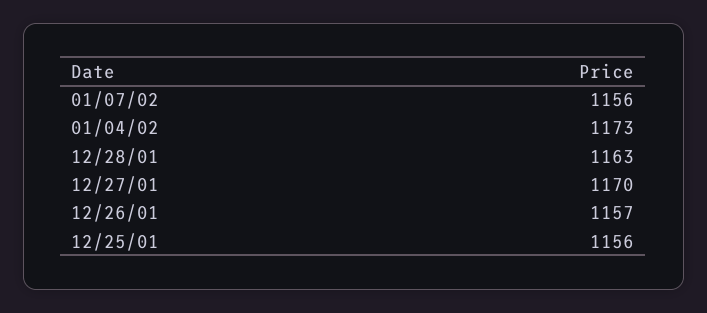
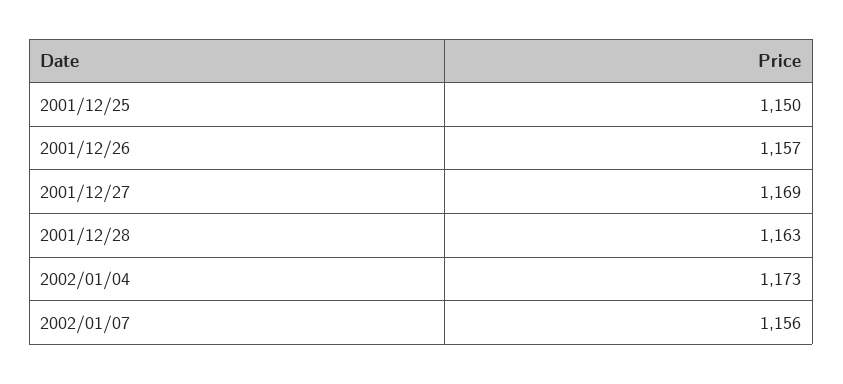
12/27/01: 1170 -> 1169
12/25/01: 1156 -> 1150

